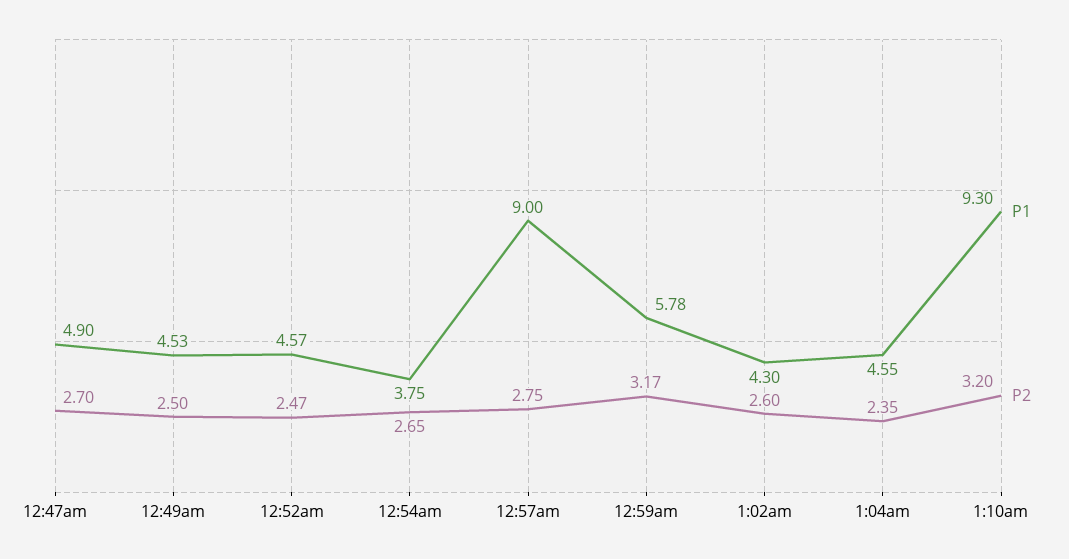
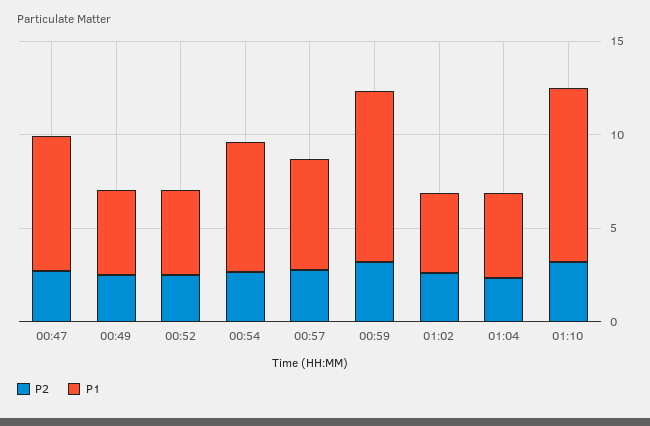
P1, 12:47am: 4.9 -> 7
P1, 12:54am: 3.75 -> 7
P1, 12:57am: 9 -> 6
P1, 12:59am: 5.78 -> 9

